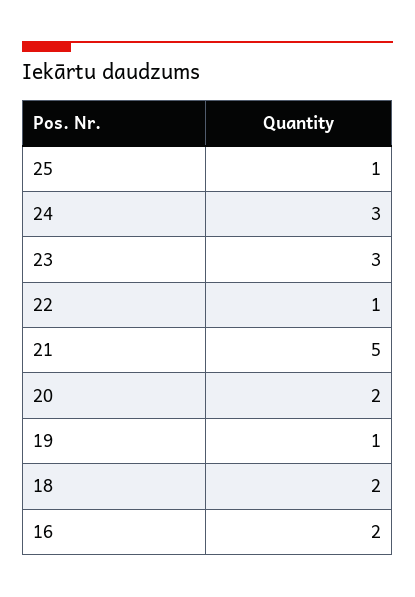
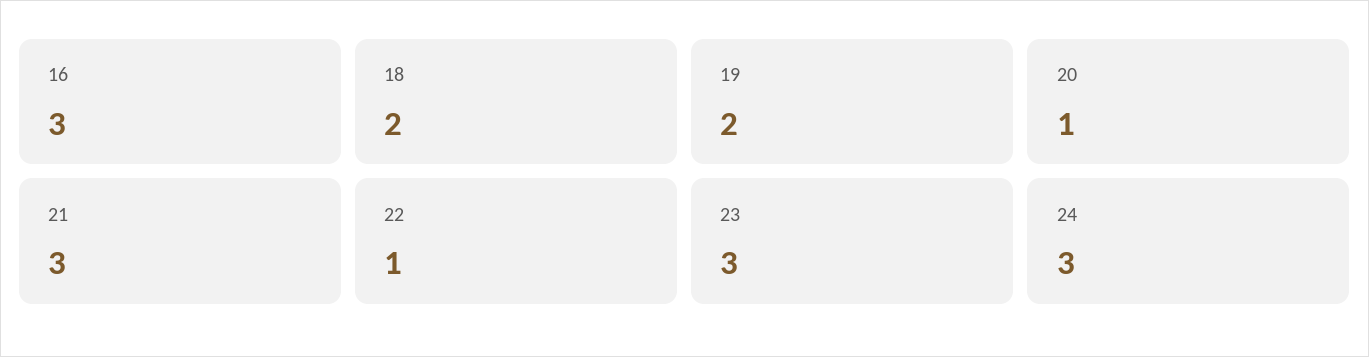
25: 1 -> none
21: 5 -> 3
20: 2 -> 1
19: 1 -> 2
16: 2 -> 3

